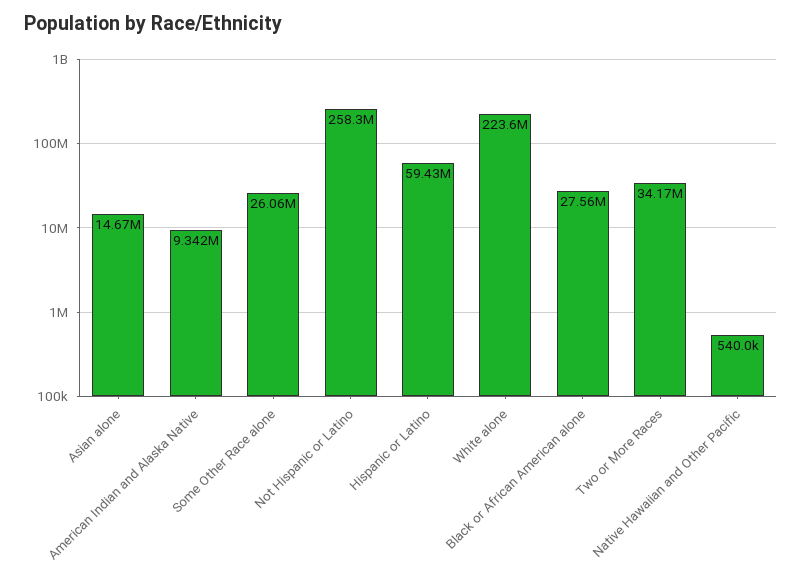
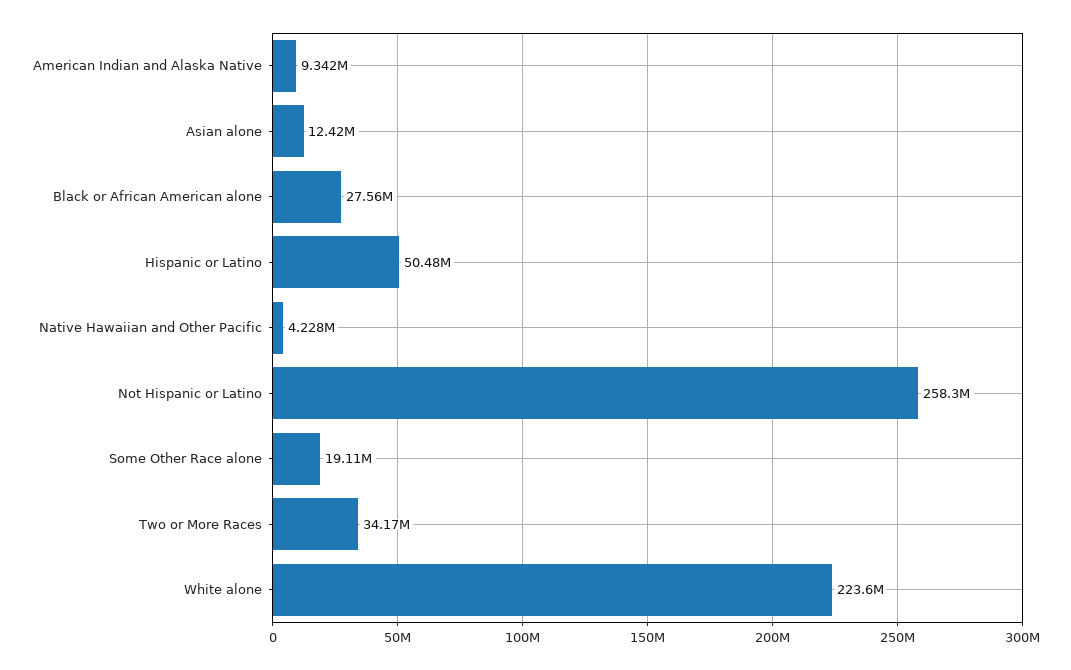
Asian alone: 14670000 -> 12420000
Some Other Race alone: 26060000 -> 19110000
Hispanic or Latino: 59430000 -> 50480000
Native Hawaiian and Other Pacific: 540000 -> 4228000

